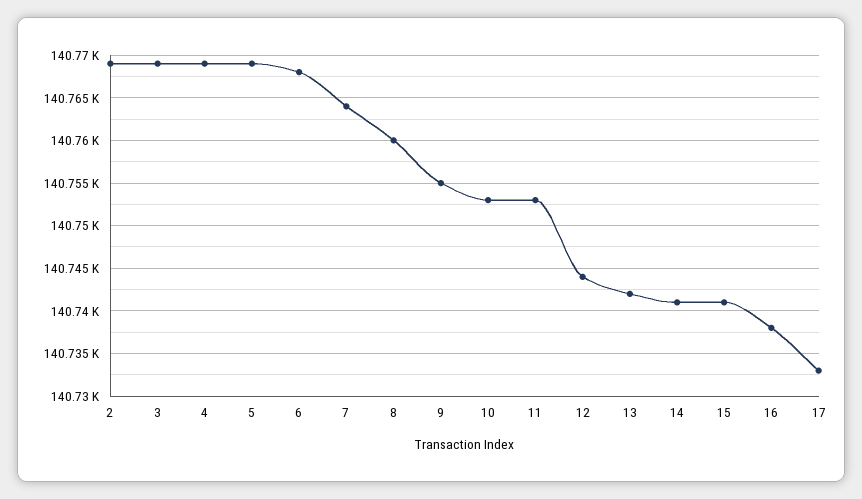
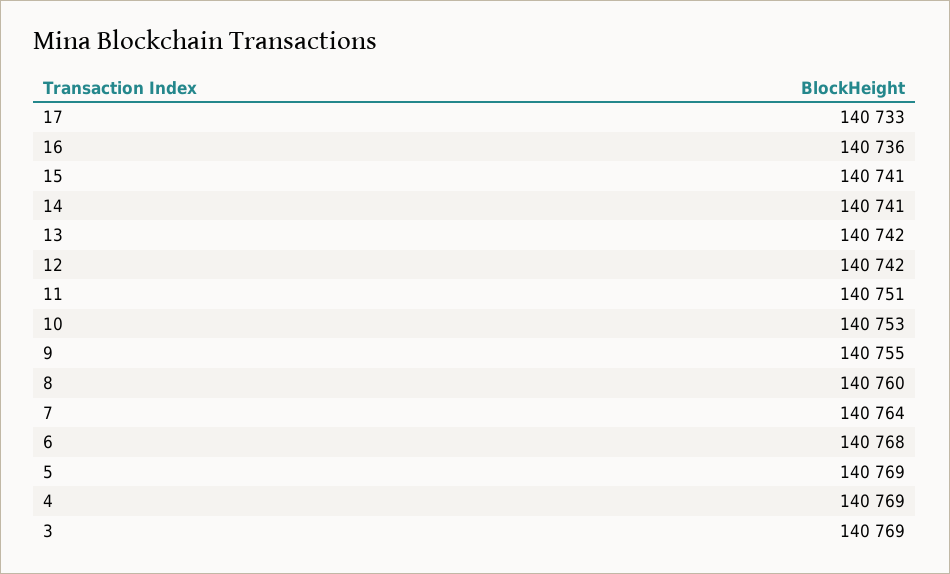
2: 140769 -> none
11: 140753 -> 140751
12: 140744 -> 140742
16: 140738 -> 140736

